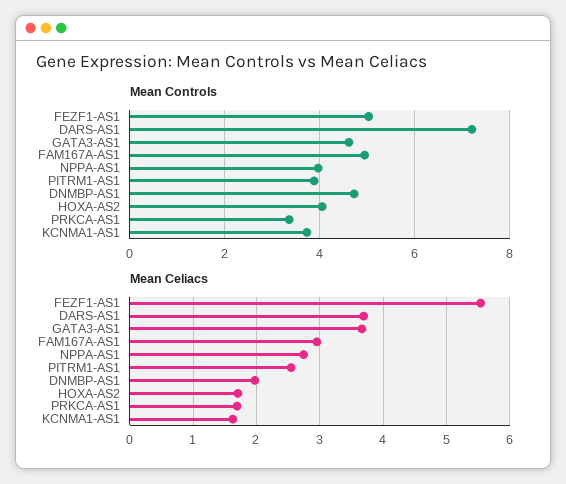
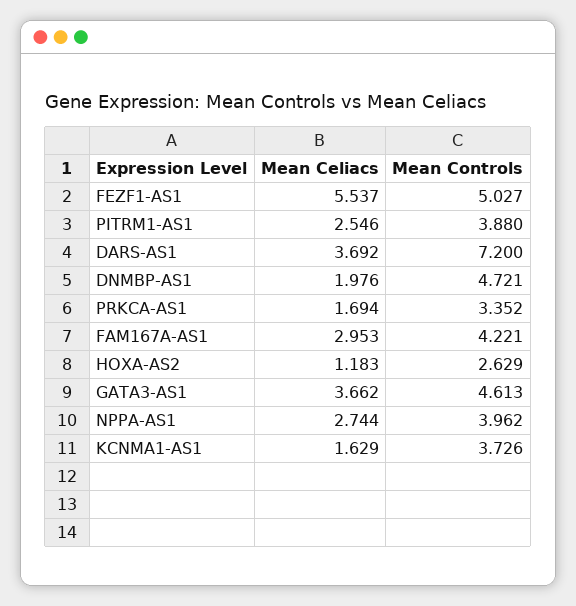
Mean Controls, FAM167A-AS1: 5 -> 4.221
Mean Controls, HOXA-AS2: 4 -> 2.629
Mean Celiacs, HOXA-AS2: 1.7 -> 1.183

